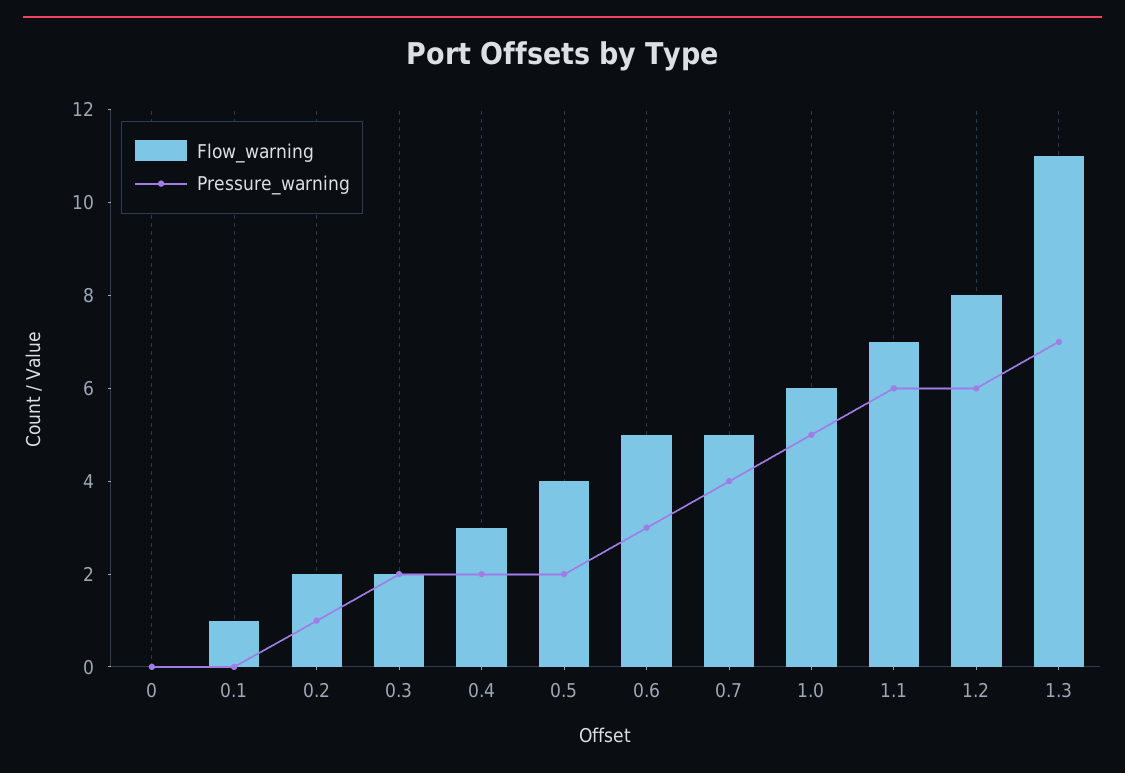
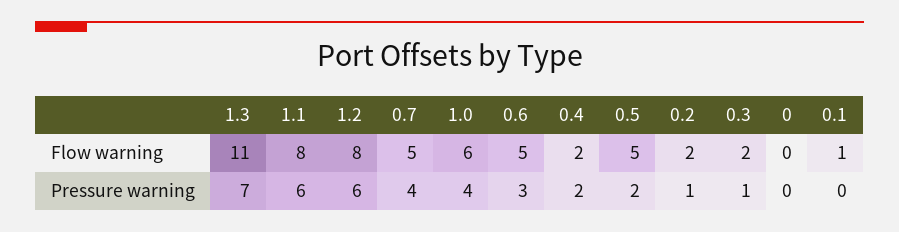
Pressure_warning, 0.3: 2 -> 1
Flow_warning, 0.4: 3 -> 2
Flow_warning, 0.5: 4 -> 5
Pressure_warning, 1.0: 5 -> 4
Flow_warning, 1.1: 7 -> 8

